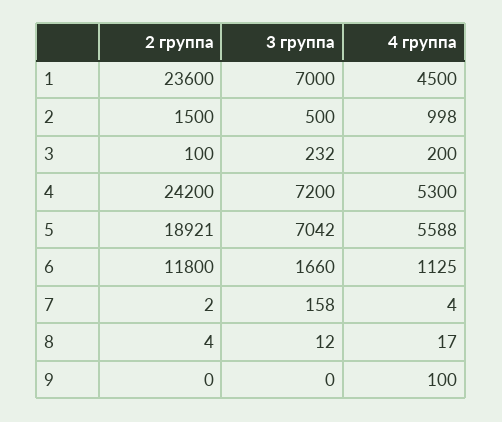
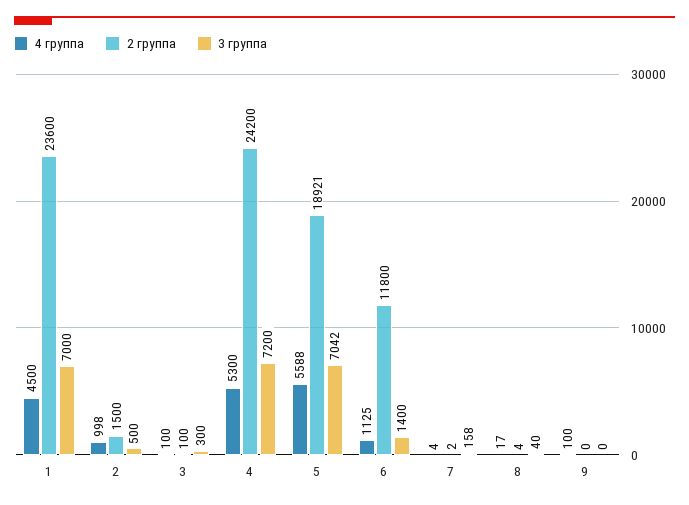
3 группа, 3: 232 -> 300
4 группа, 3: 200 -> 100
3 группа, 6: 1660 -> 1400
3 группа, 8: 12 -> 40

